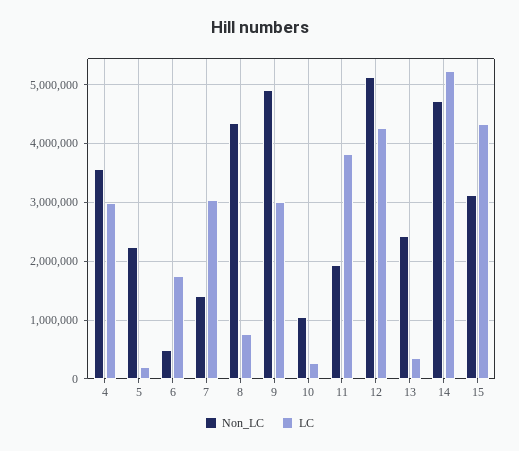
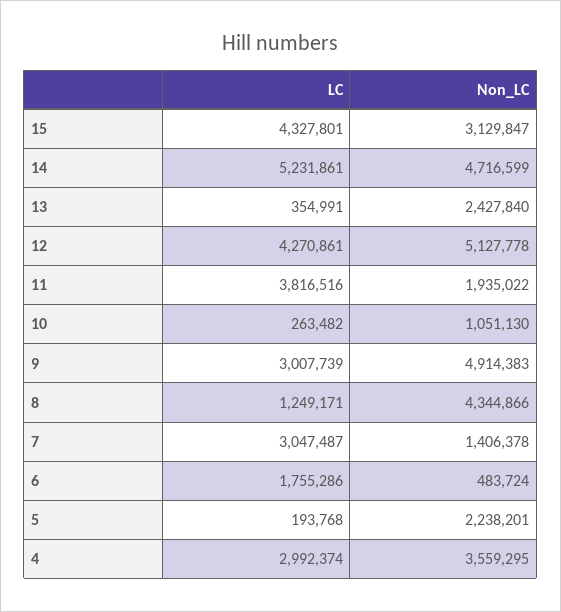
LC, 8: 800000 -> 1249171

